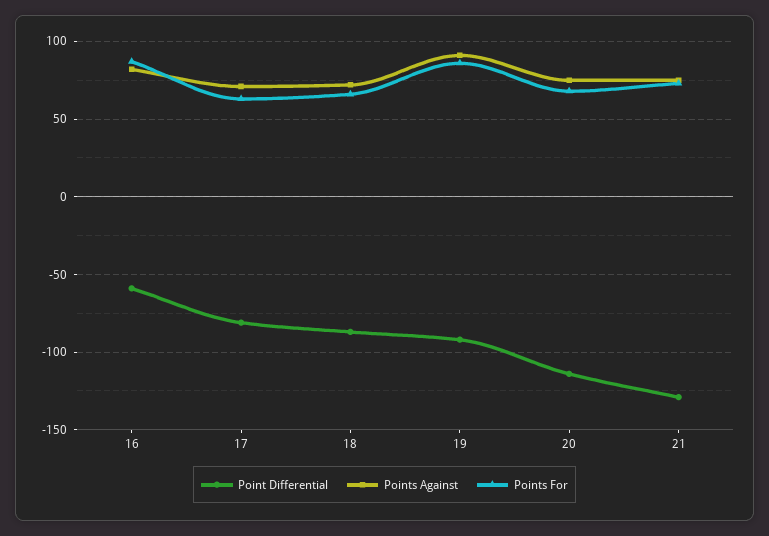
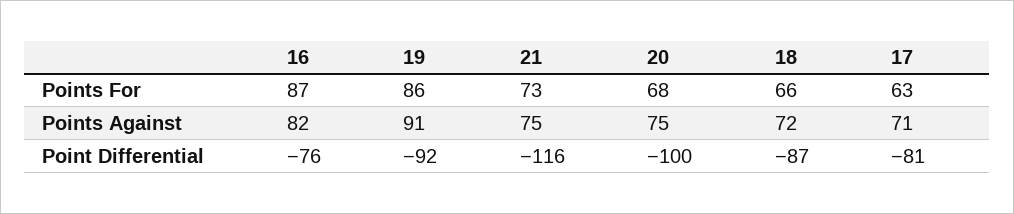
Point Differential, 16: -60 -> -76
Point Differential, 20: -115 -> -100
Point Differential, 21: -130 -> -116

